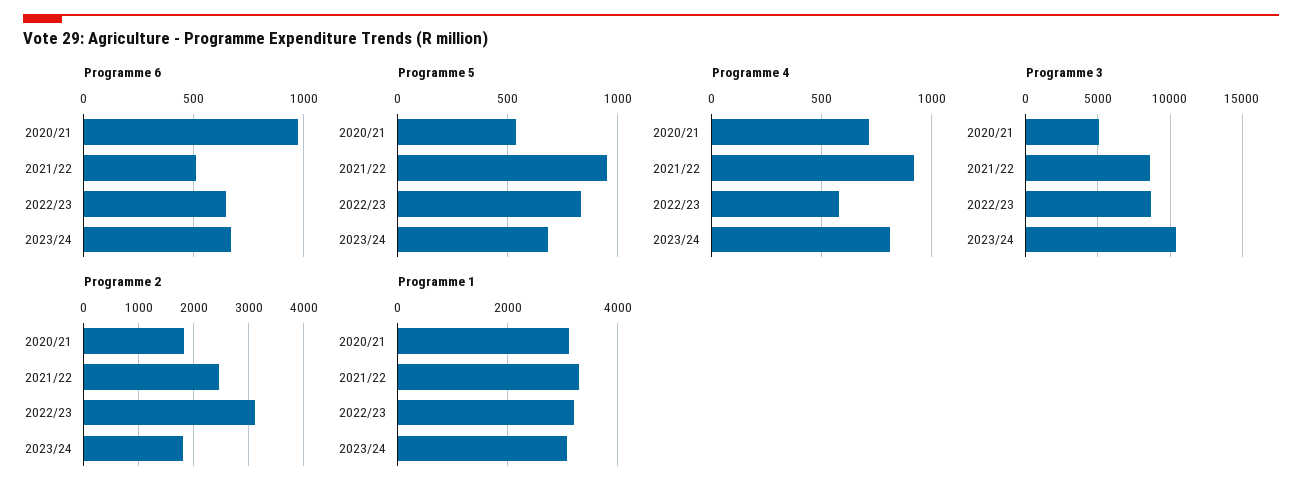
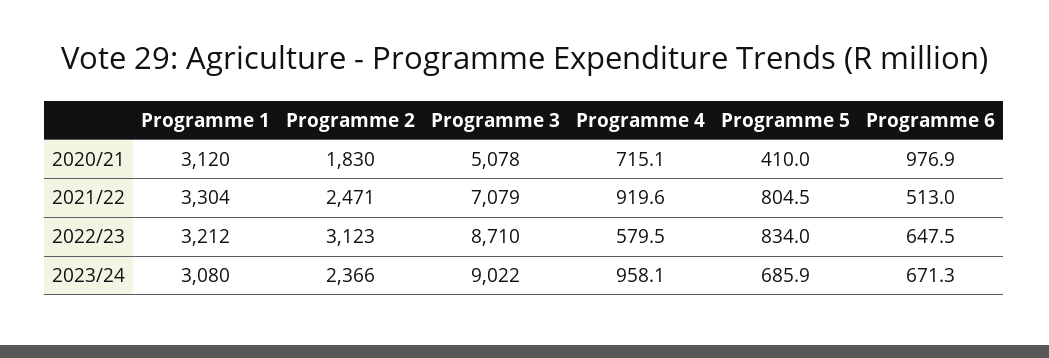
Programme 5, 2020/21: 550 -> 410
Programme 5, 2021/22: 950 -> 804.5
Programme 4, 2023/24: 800 -> 958.1
Programme 3, 2021/22: 8500 -> 7079
Programme 3, 2023/24: 10500 -> 9022
Programme 2, 2023/24: 1800 -> 2366

